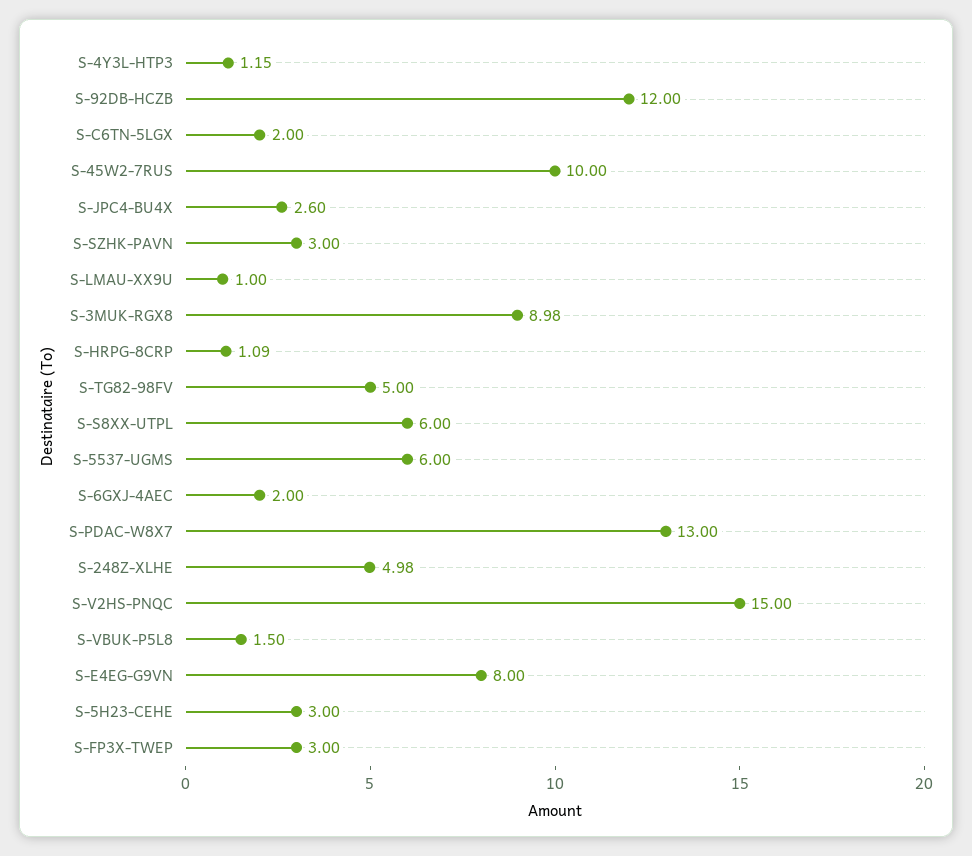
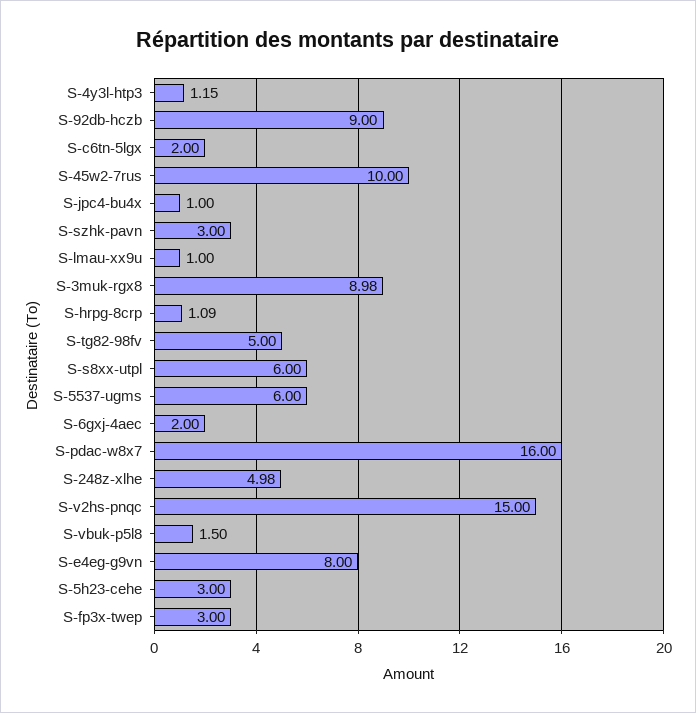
S-92DB-HCZB: 12 -> 9
S-JPC4-BU4X: 2.6 -> 1
S-PDAC-W8X7: 13 -> 16

